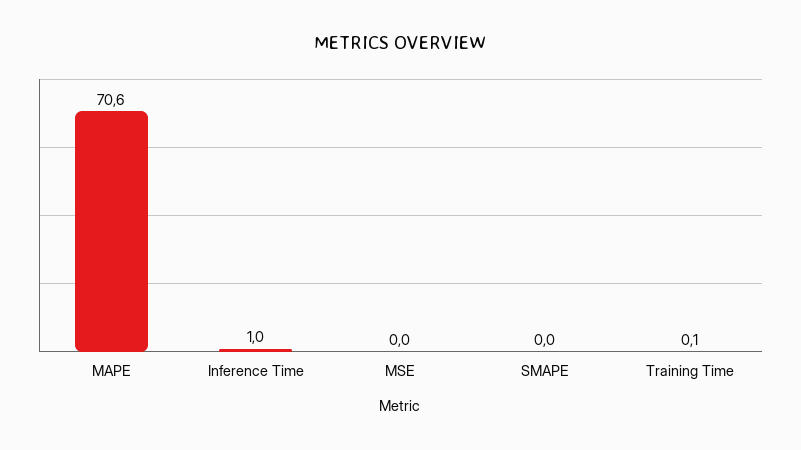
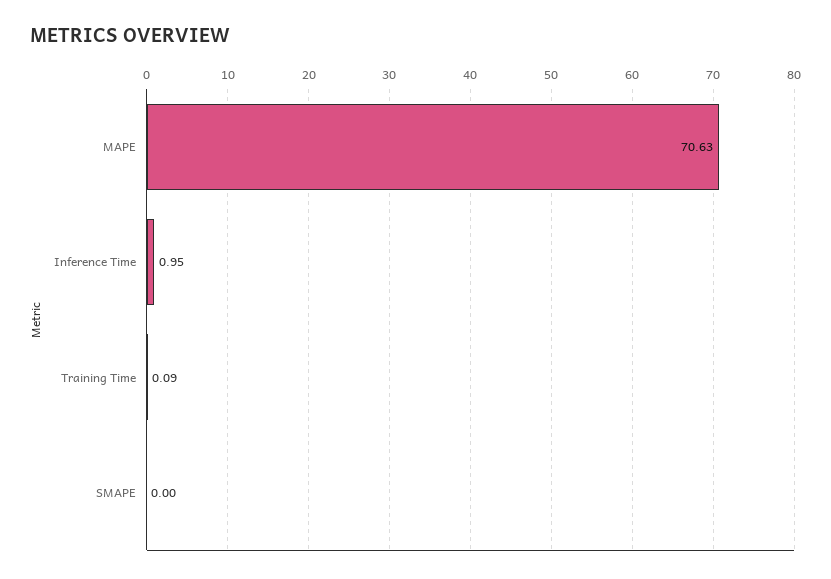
MSE: 0 -> none

